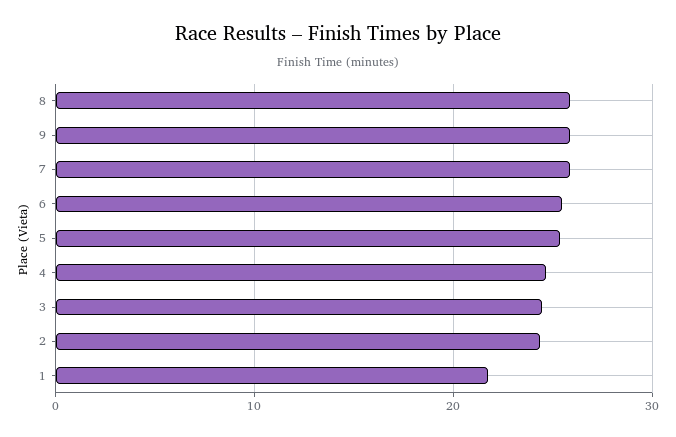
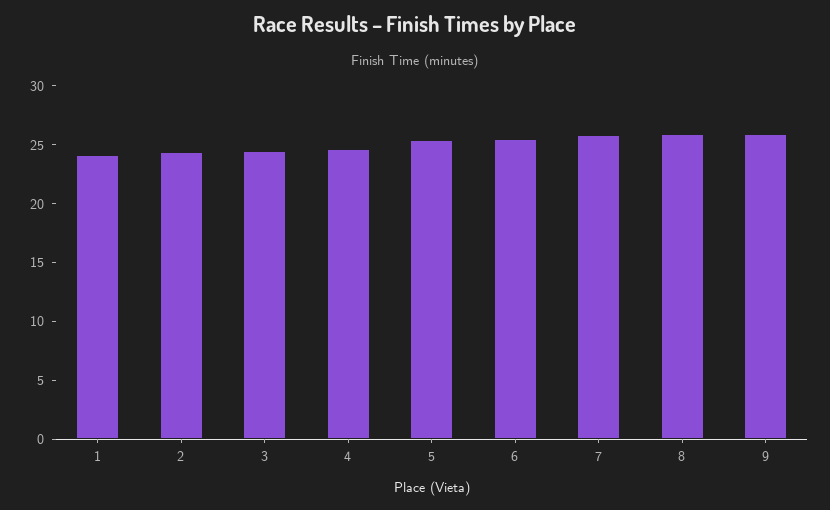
1: 22 -> 24

